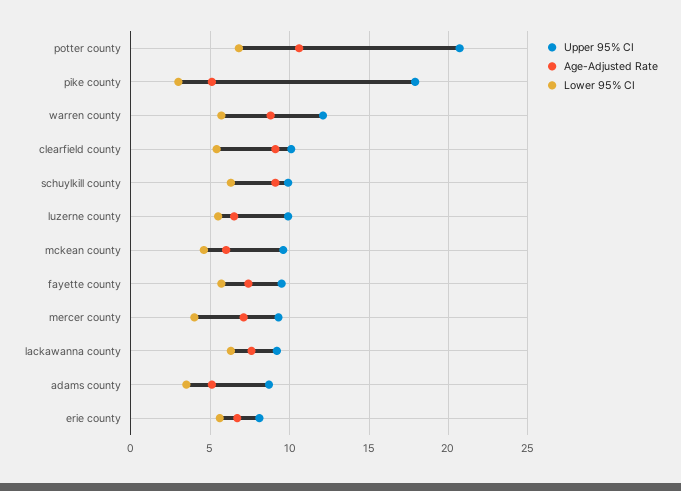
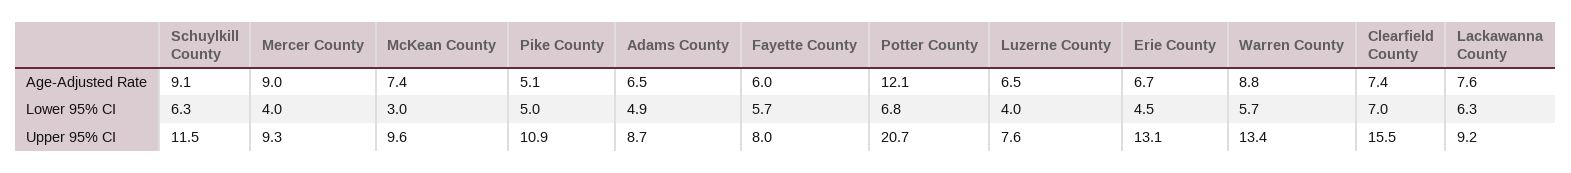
Age-Adjusted Rate, potter county: 10.5 -> 12.1
Upper 95% CI, pike county: 18 -> 10.9
Lower 95% CI, pike county: 3 -> 5
Upper 95% CI, warren county: 12 -> 13.4
Upper 95% CI, clearfield county: 10 -> 15.5
Age-Adjusted Rate, clearfield county: 9 -> 7.4
Lower 95% CI, clearfield county: 5.5 -> 7
Upper 95% CI, schuylkill county: 10 -> 11.5
Upper 95% CI, luzerne county: 10 -> 7.6
Lower 95% CI, luzerne county: 5.5 -> 4
Age-Adjusted Rate, mckean county: 6 -> 7.4
Lower 95% CI, mckean county: 4.5 -> 3
Upper 95% CI, fayette county: 9.5 -> 8
Age-Adjusted Rate, fayette county: 7.5 -> 6
Age-Adjusted Rate, mercer county: 7 -> 9
Age-Adjusted Rate, adams county: 5 -> 6.5
Lower 95% CI, adams county: 3.5 -> 4.9
Upper 95% CI, erie county: 8 -> 13.1
Lower 95% CI, erie county: 5.5 -> 4.5

